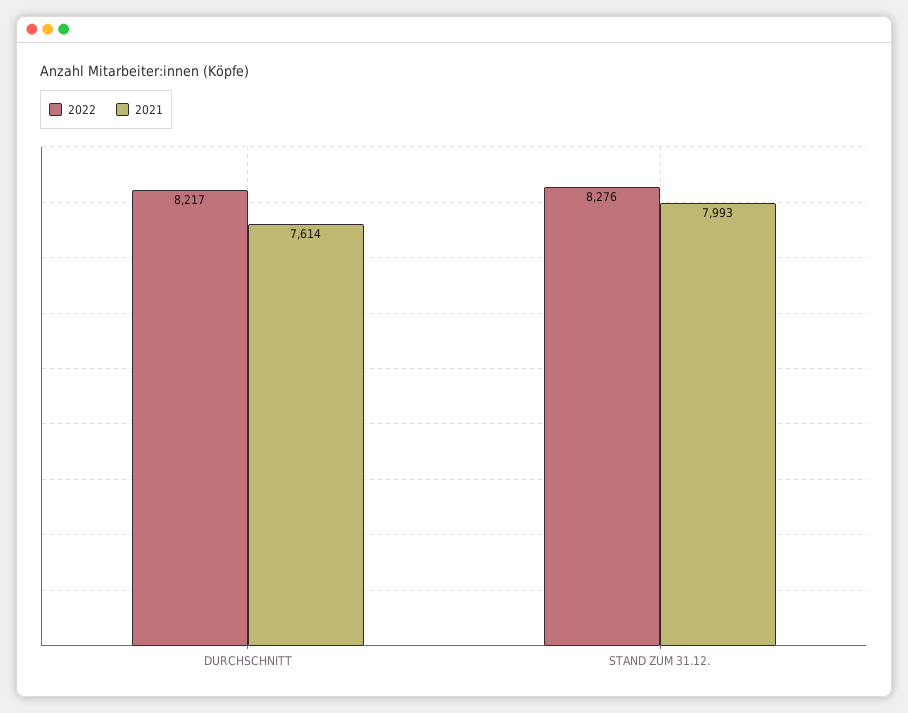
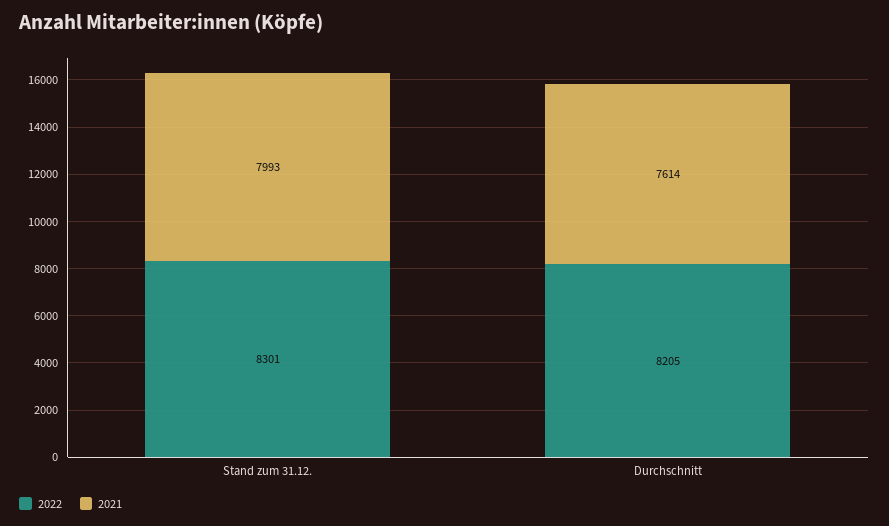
2022, DURCHSCHNITT: 8217 -> 8205
2022, STAND ZUM 31.12.: 8276 -> 8301

